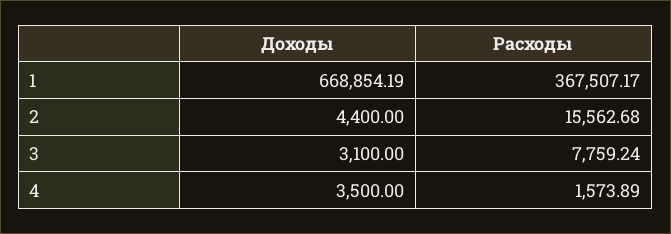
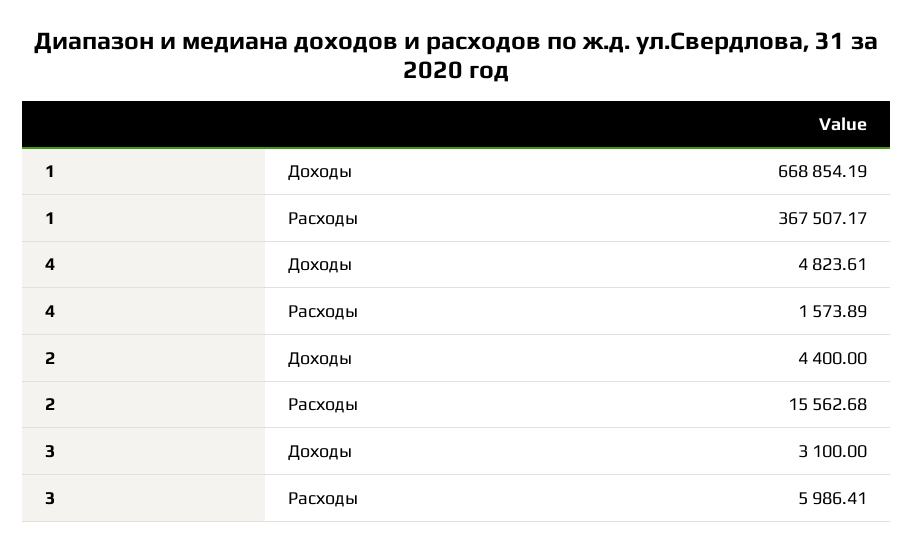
Расходы, 3: 7759.24 -> 5986.41
Доходы, 4: 3500 -> 4823.61

